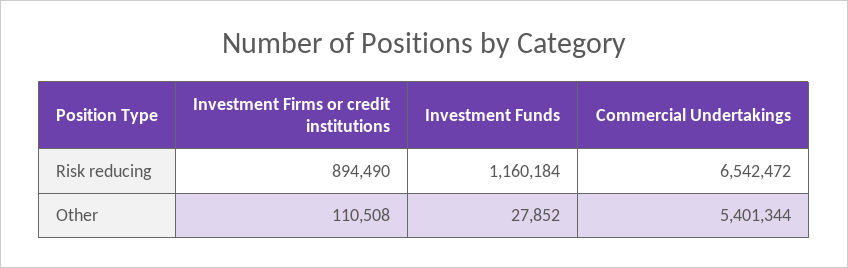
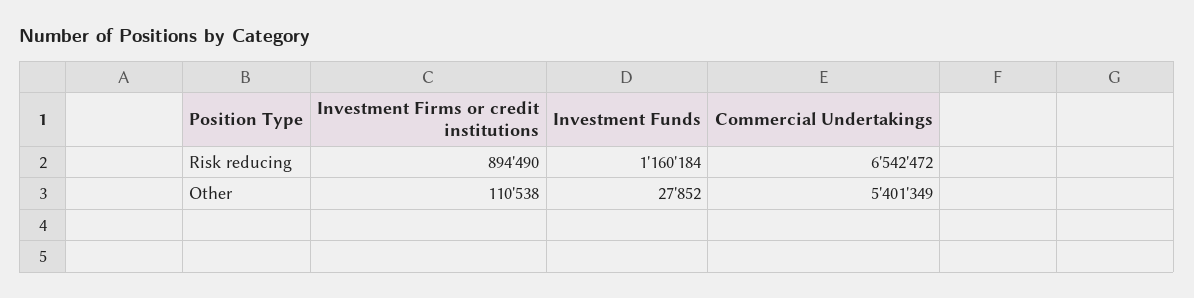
Investment Firms or credit institutions, Other: 110508 -> 110538
Commercial Undertakings, Other: 5401344 -> 5401349

